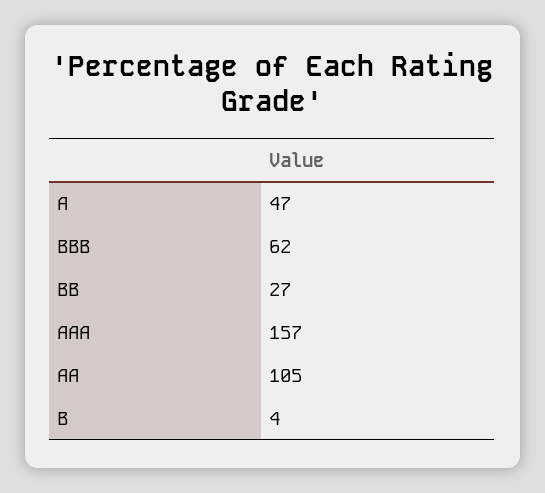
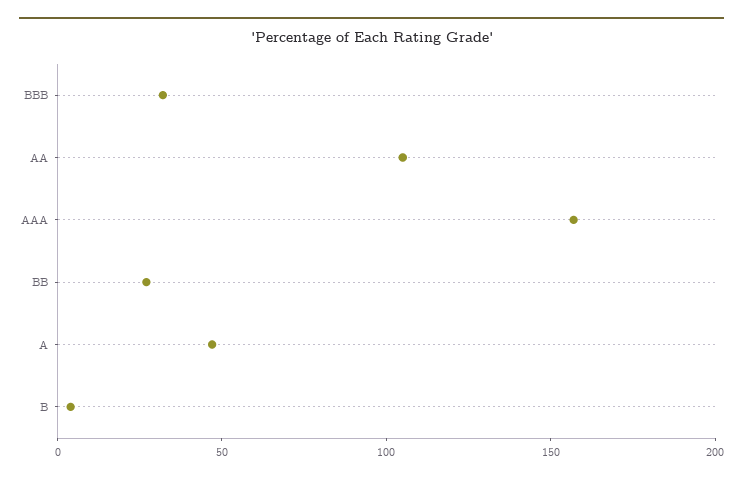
BBB: 62 -> 30

